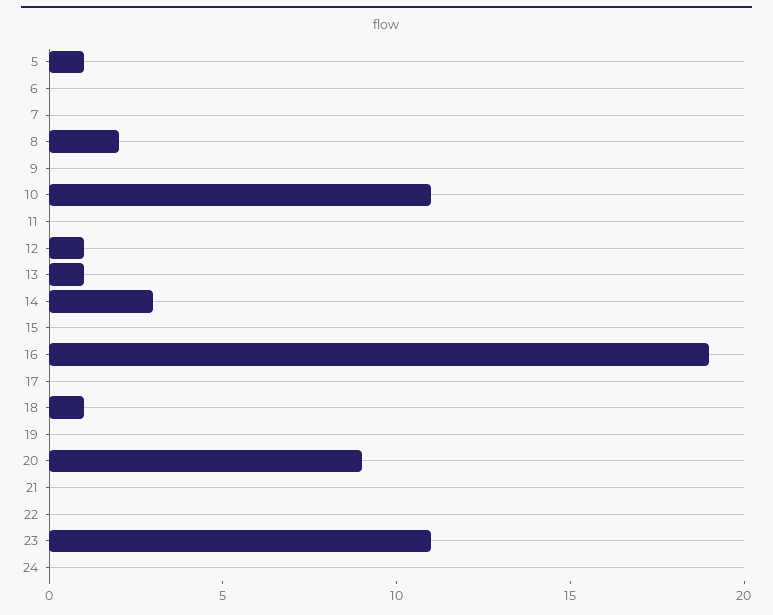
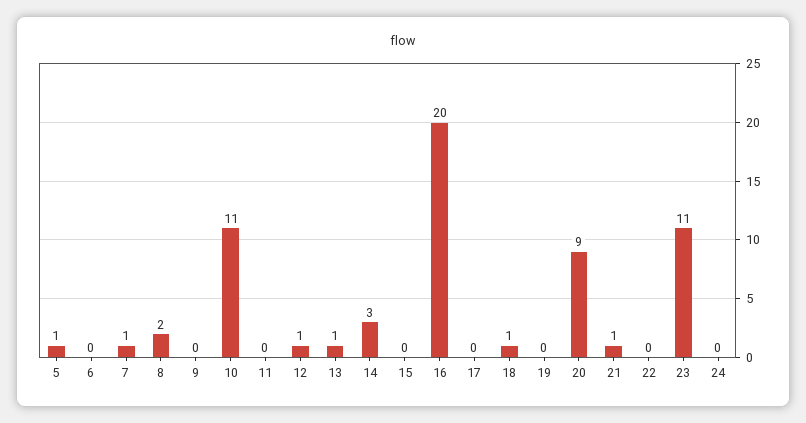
7: 0 -> 1
16: 19 -> 20
21: 0 -> 1

